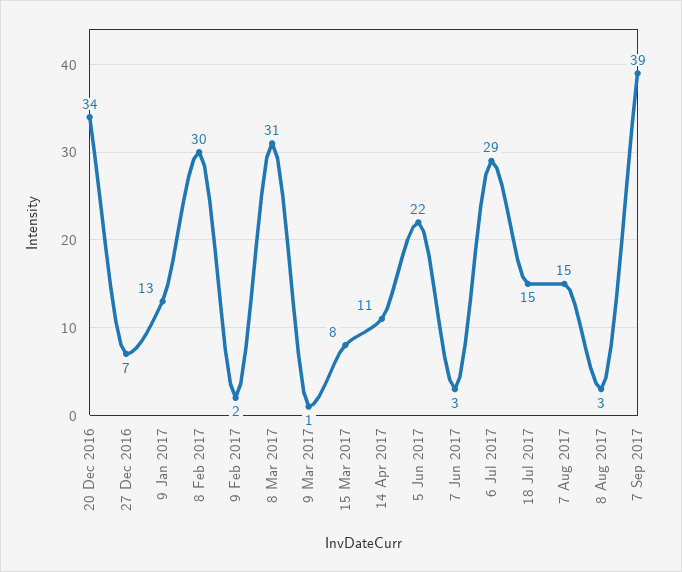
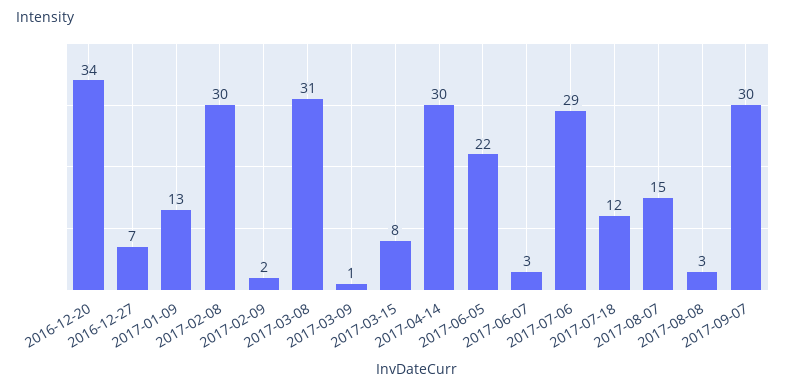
14 Apr 2017: 11 -> 30
18 Jul 2017: 15 -> 12
7 Sep 2017: 39 -> 30

